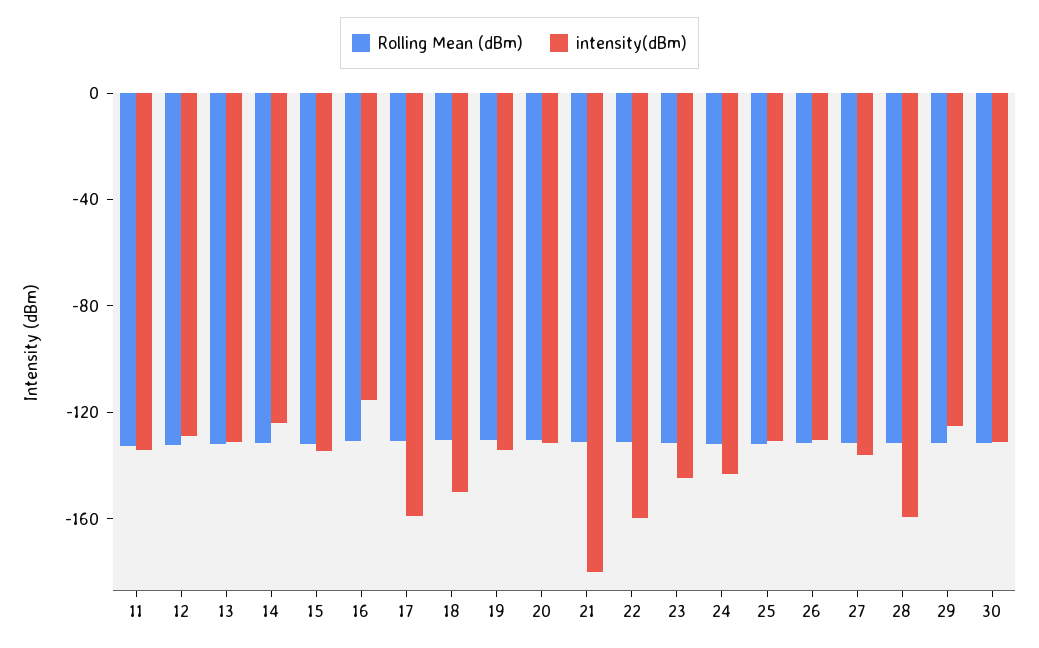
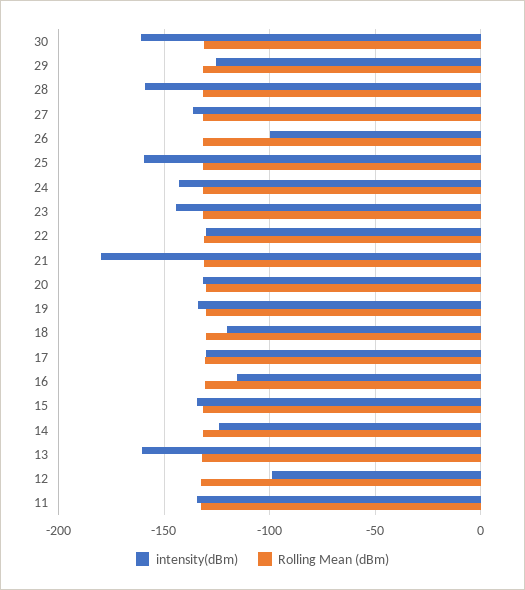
intensity(dBm), 12: -130 -> -100
intensity(dBm), 13: -130 -> -160
intensity(dBm), 17: -160 -> -130
intensity(dBm), 18: -150 -> -120
intensity(dBm), 22: -160 -> -130
intensity(dBm), 25: -130 -> -160
intensity(dBm), 26: -130 -> -100
intensity(dBm), 30: -130 -> -160

